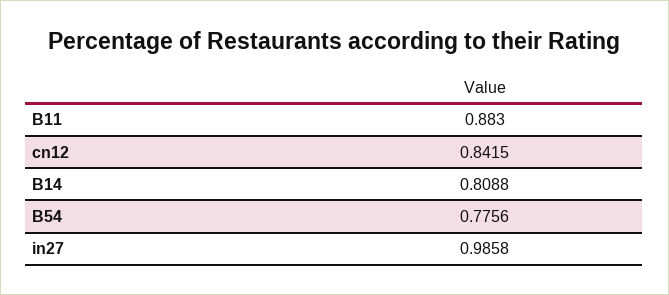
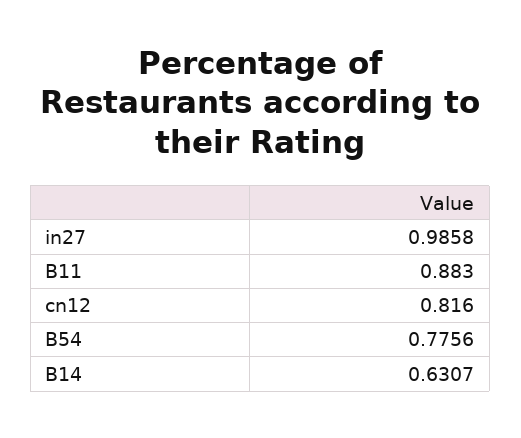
cn12: 0.8415 -> 0.816
B14: 0.8088 -> 0.6307

